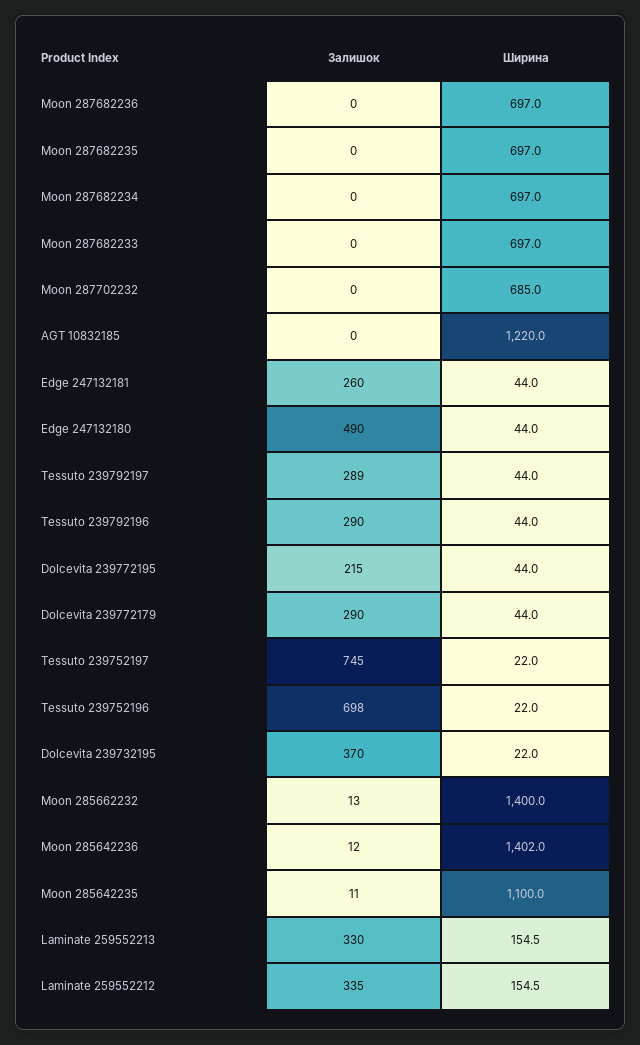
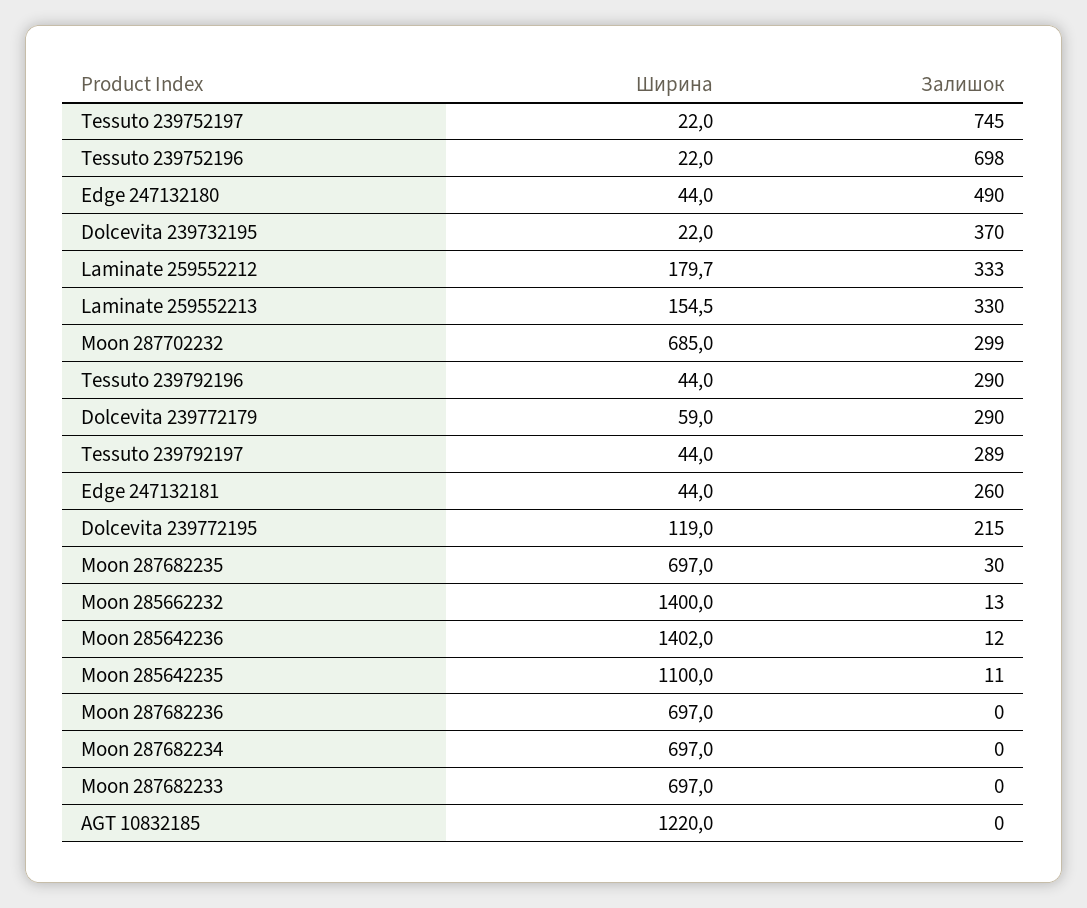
Залишок, Moon 287682235: 0 -> 30
Залишок, Moon 287702232: 0 -> 299
Ширина, Dolcevita 239772195: 44 -> 119
Ширина, Dolcevita 239772179: 44 -> 59
Залишок, Laminate 259552212: 335 -> 333
Ширина, Laminate 259552212: 154.5 -> 179.7

